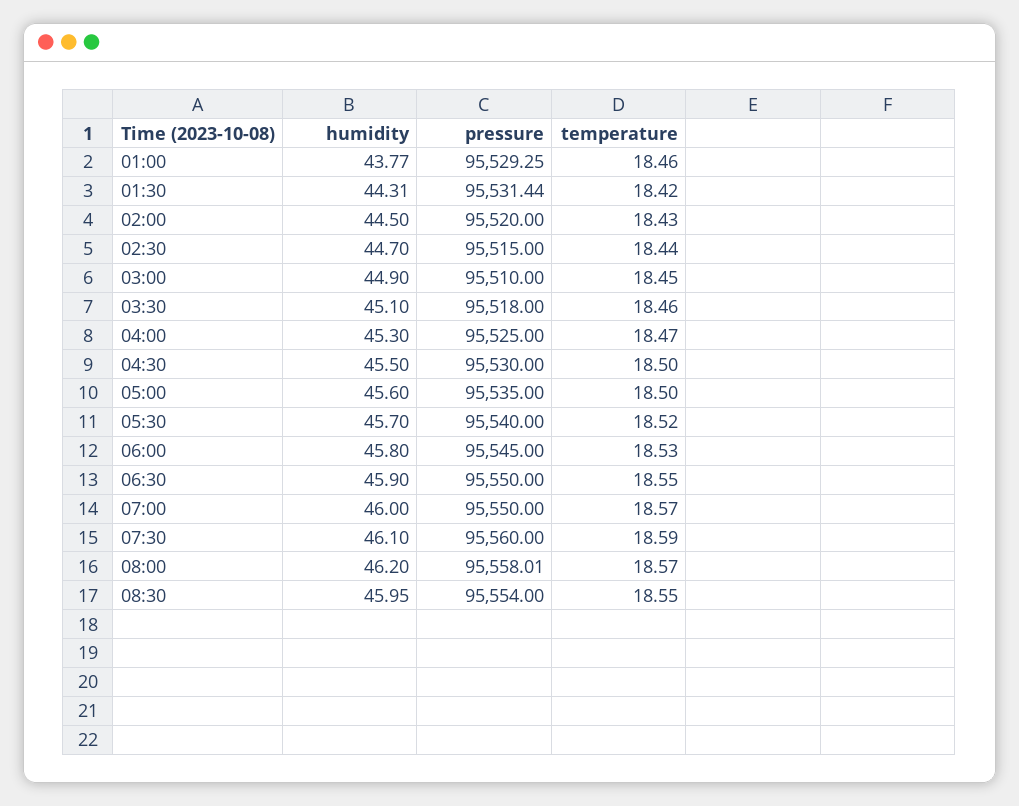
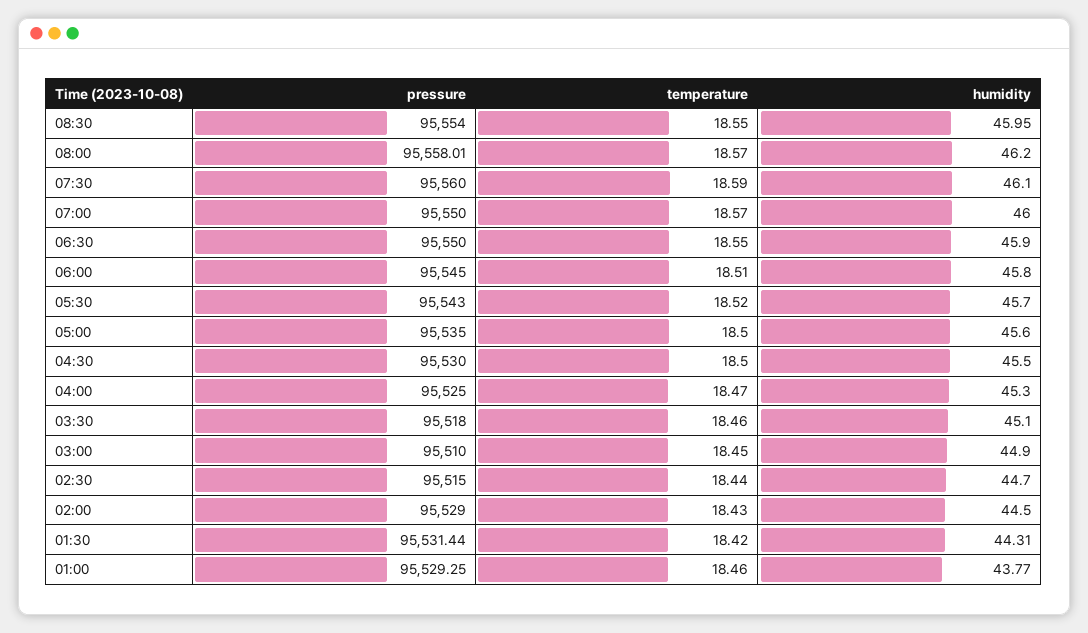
pressure, 02:00: 95520 -> 95529
pressure, 05:30: 95540 -> 95543
temperature, 06:00: 18.53 -> 18.51

